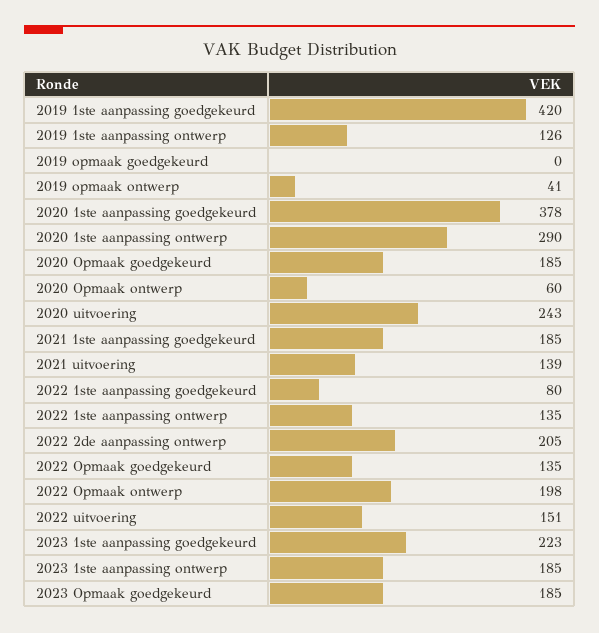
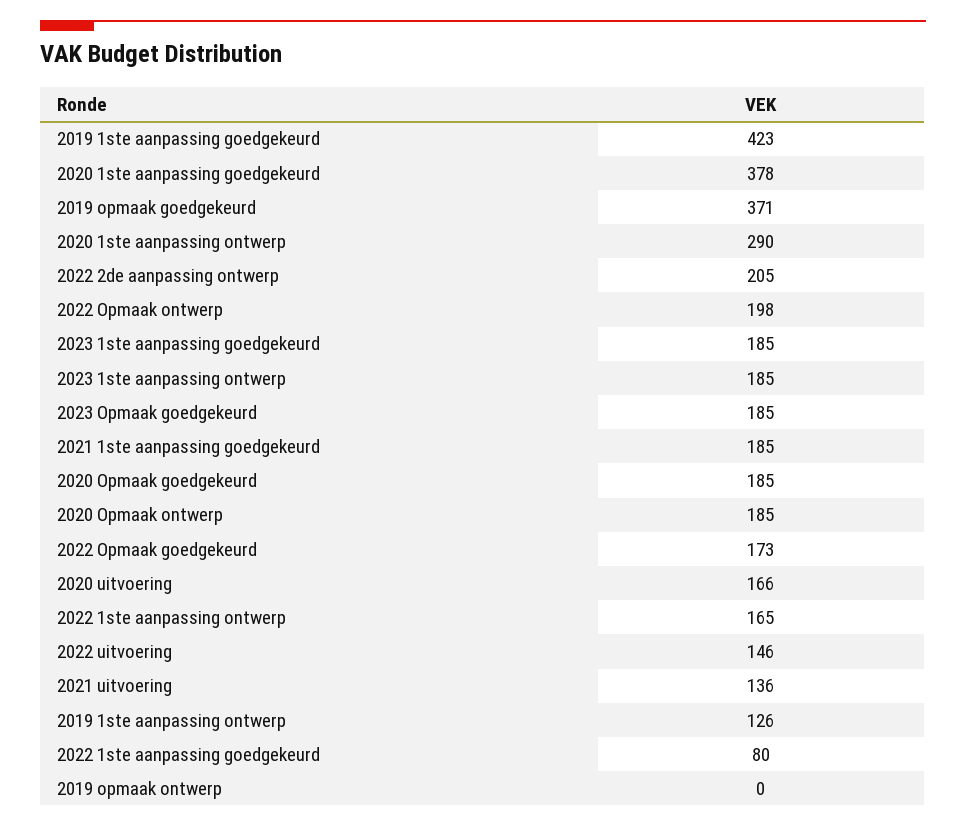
2019 1ste aanpassing goedgekeurd: 420 -> 423
2019 opmaak goedgekeurd: 0 -> 371
2019 opmaak ontwerp: 41 -> 0
2020 Opmaak ontwerp: 60 -> 185
2020 uitvoering: 243 -> 166
2021 uitvoering: 139 -> 136
2022 1ste aanpassing ontwerp: 135 -> 165
2022 Opmaak goedgekeurd: 135 -> 173
2022 uitvoering: 151 -> 146
2023 1ste aanpassing goedgekeurd: 223 -> 185

